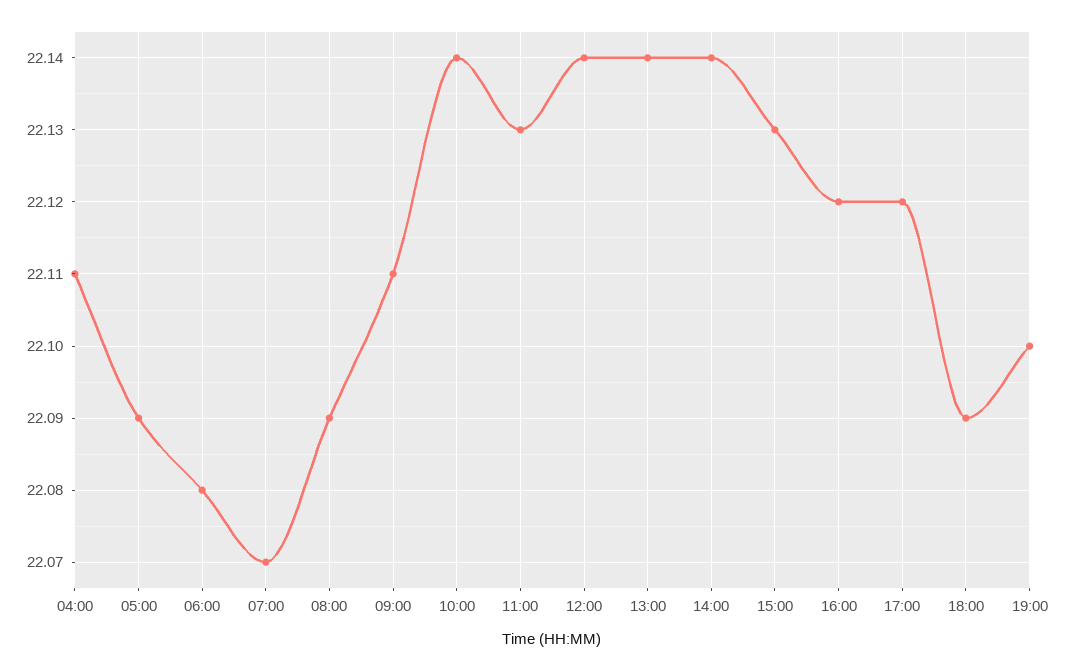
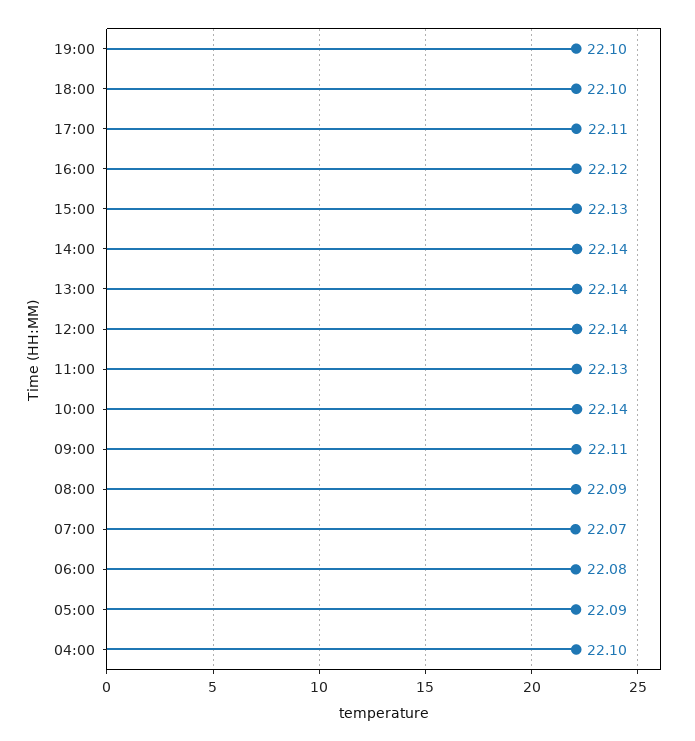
04:00: 22.11 -> 22.1
17:00: 22.12 -> 22.11
18:00: 22.09 -> 22.1

